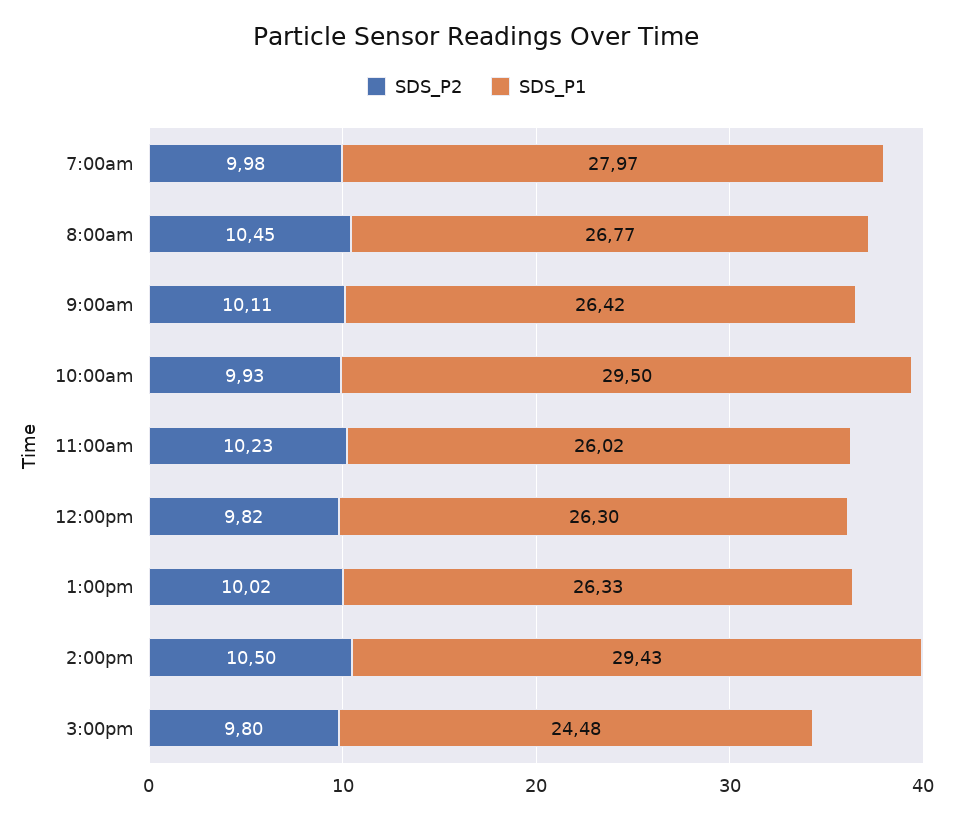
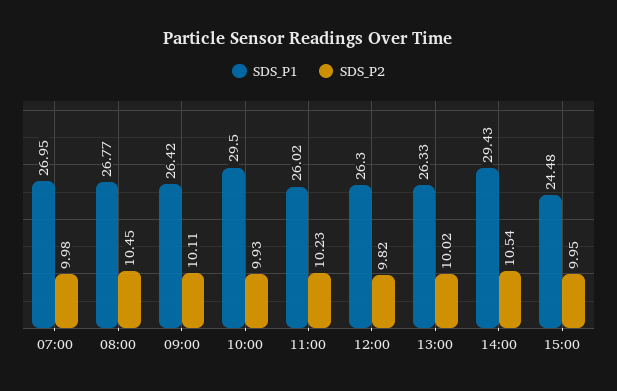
SDS_P1, 7:00am: 27.97 -> 26.95
SDS_P2, 2:00pm: 10.5 -> 10.54
SDS_P2, 3:00pm: 9.8 -> 9.95

